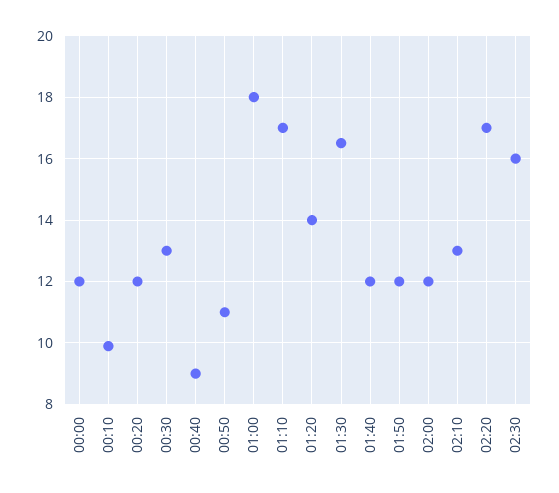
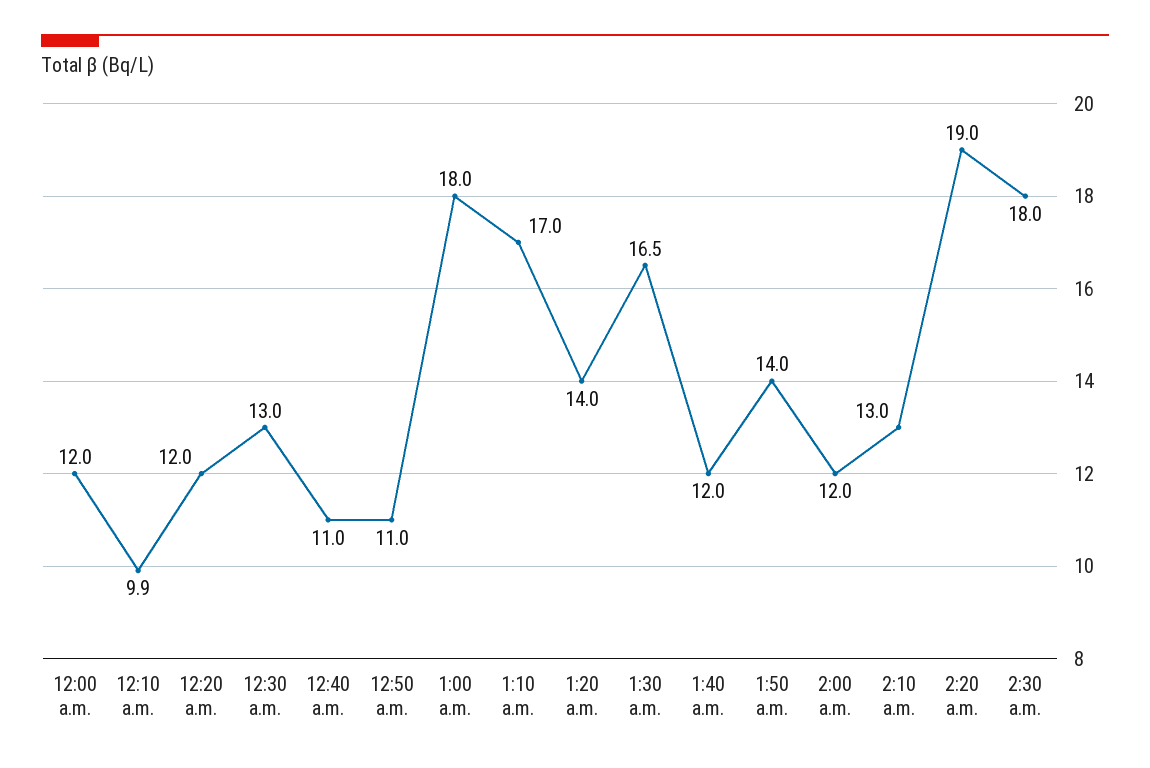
00:40: 9 -> 11
01:50: 12 -> 14
02:20: 17 -> 19
02:30: 16 -> 18

